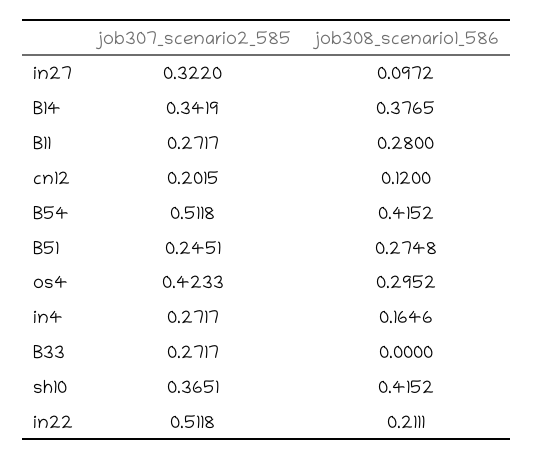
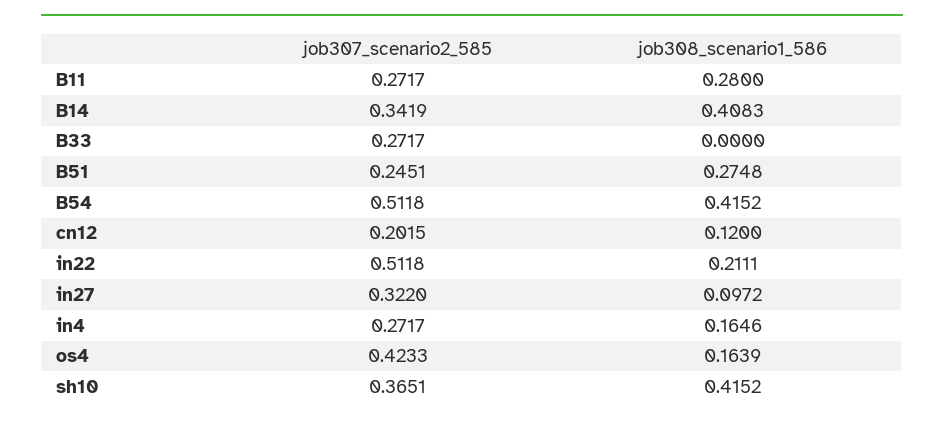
job308_scenario1_586, B14: 0.3765 -> 0.4083
job308_scenario1_586, os4: 0.2952 -> 0.1639

